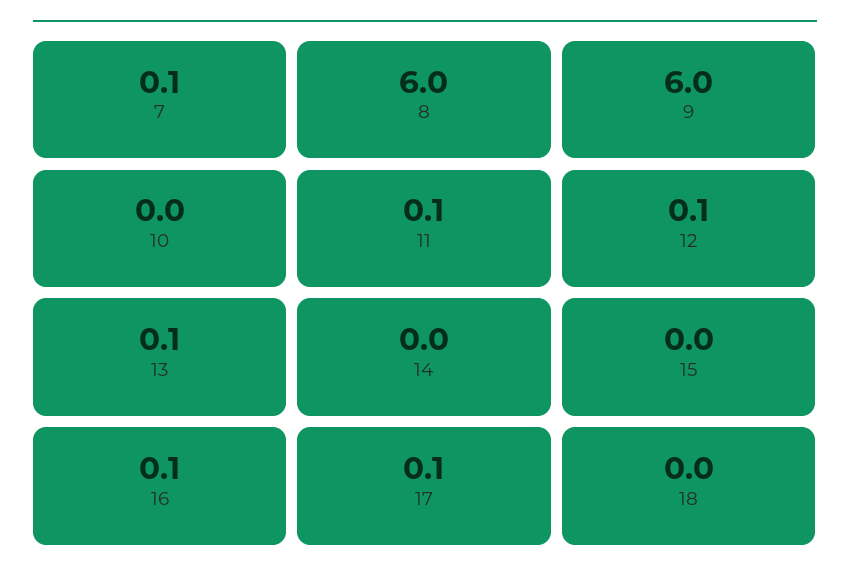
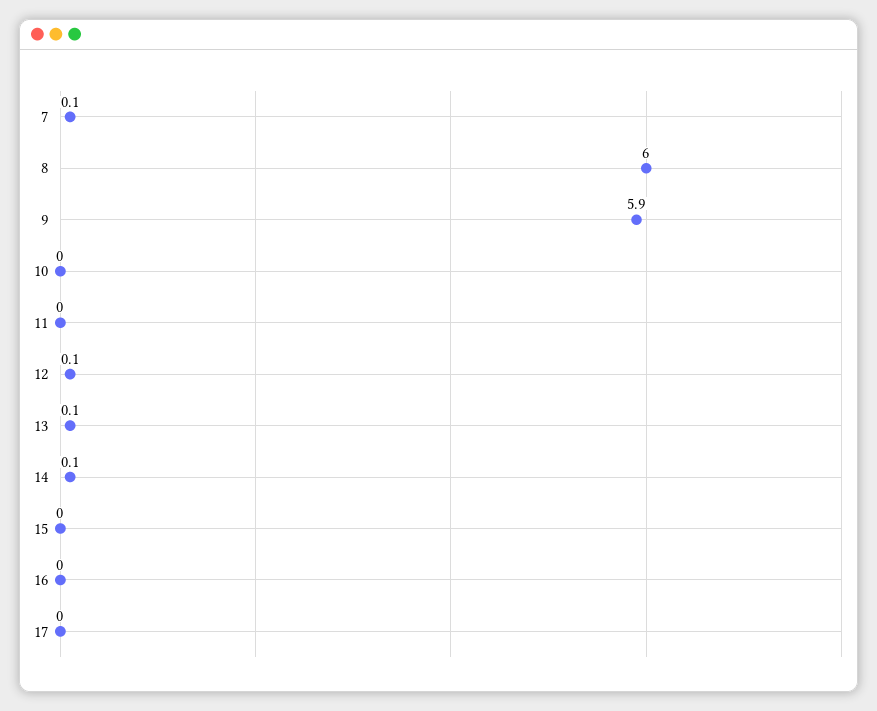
9: 6 -> 5.9
11: 0.1 -> 0
14: 0 -> 0.1
16: 0.1 -> 0
17: 0.1 -> 0
18: 0 -> none

